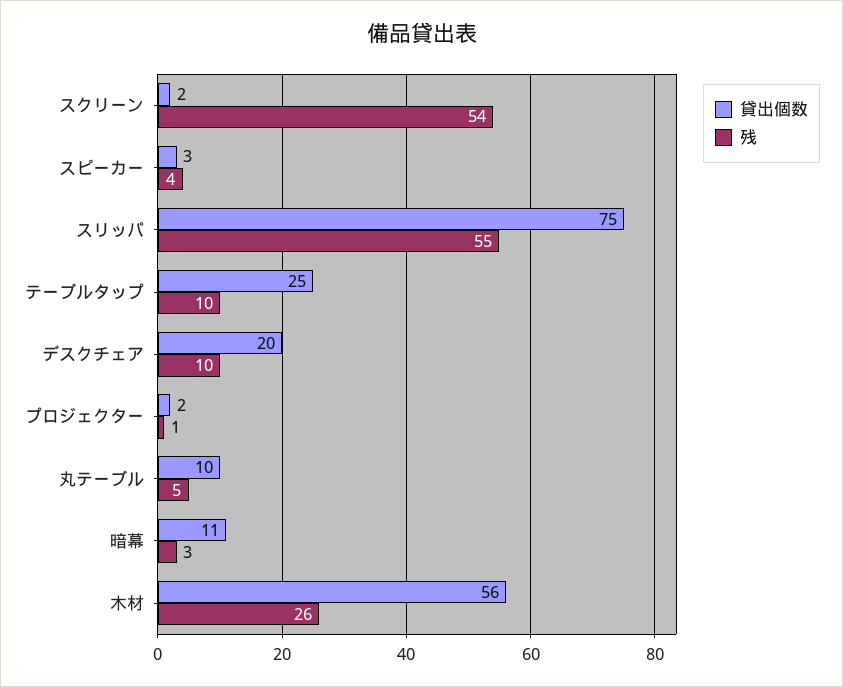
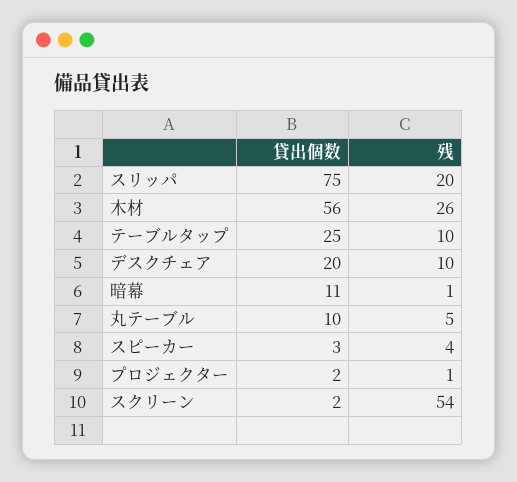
残, スリッパ: 55 -> 20
残, 暗幕: 3 -> 1

